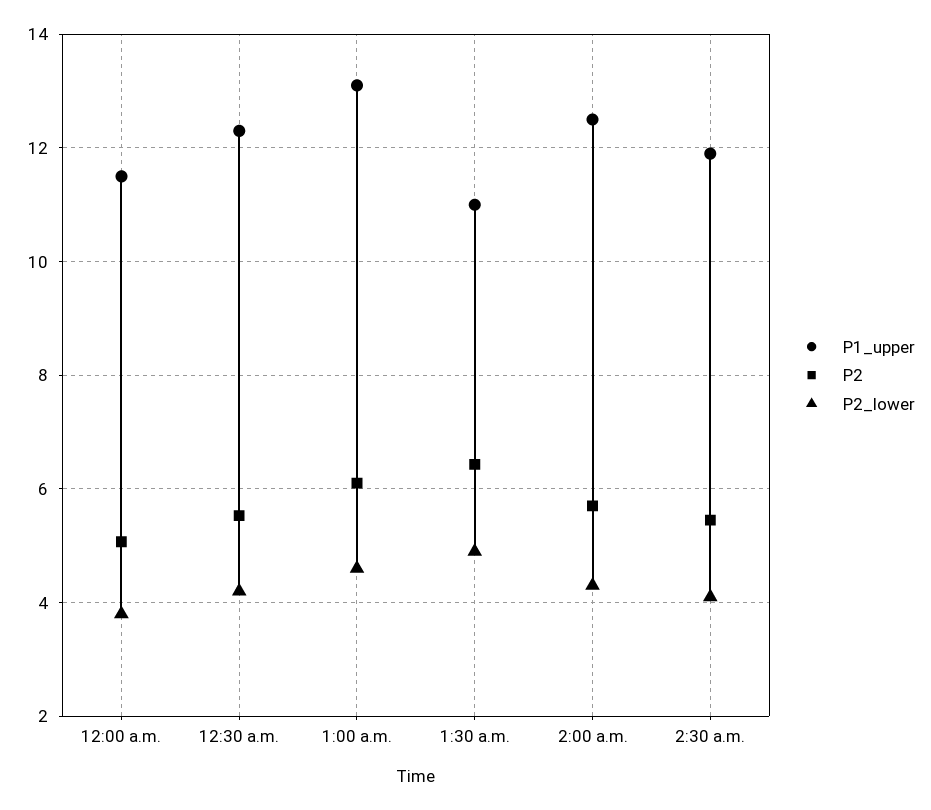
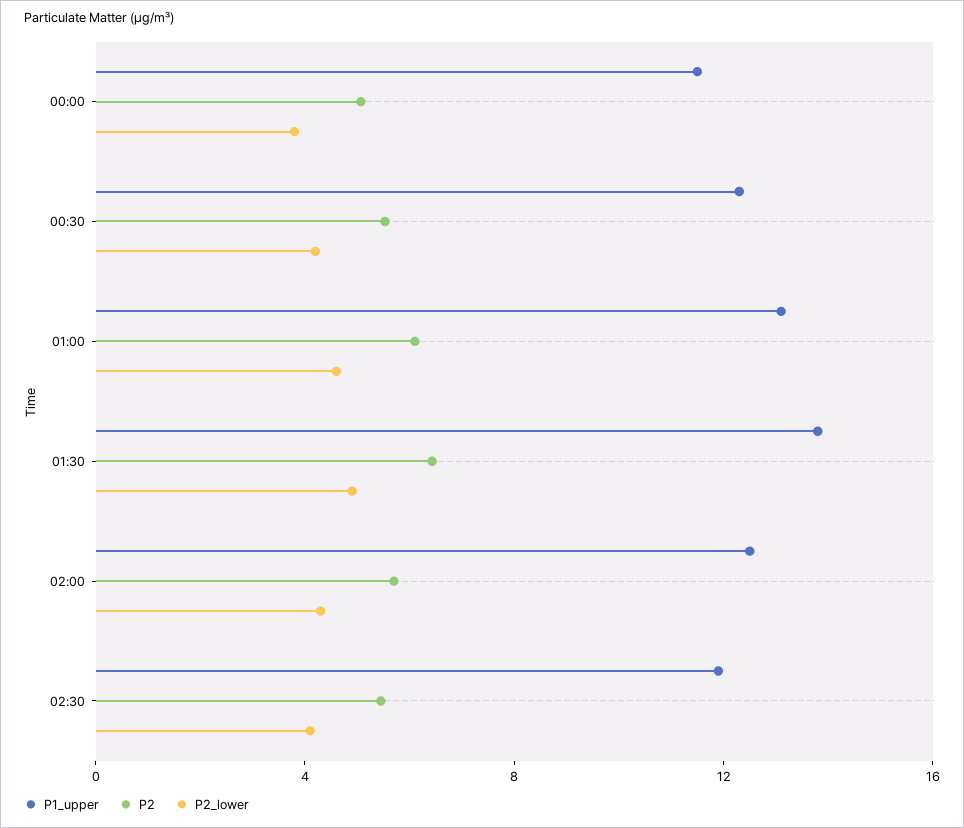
P1_upper, 1:30 a.m.: 11 -> 14

